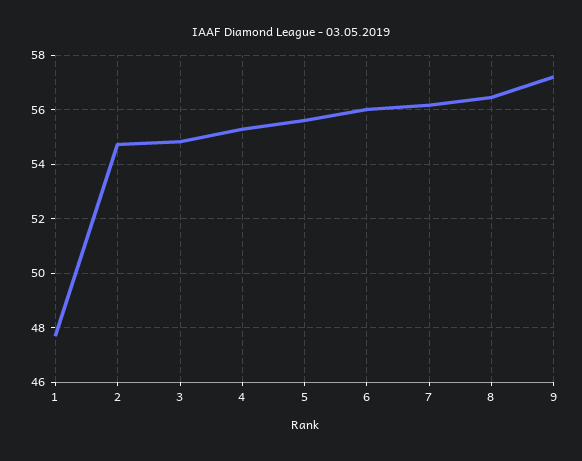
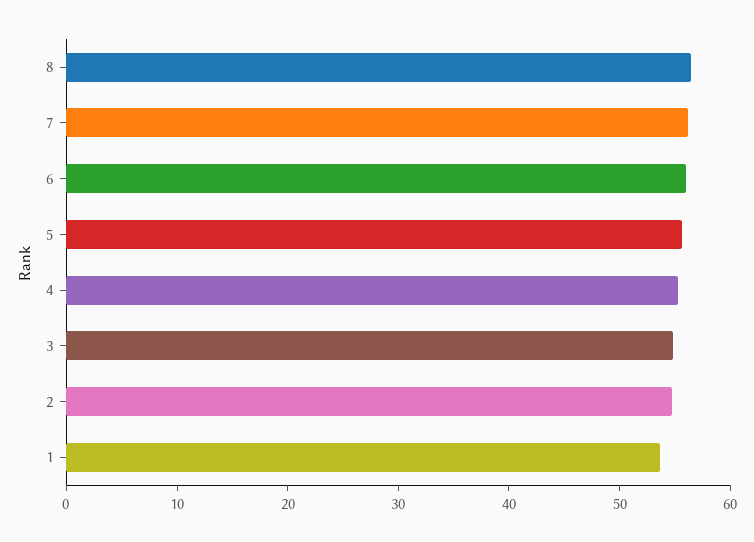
1: 47.75 -> 54
9: 57.25 -> none

